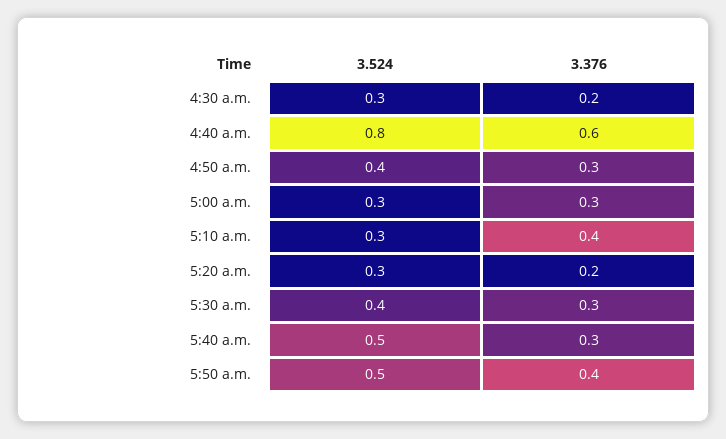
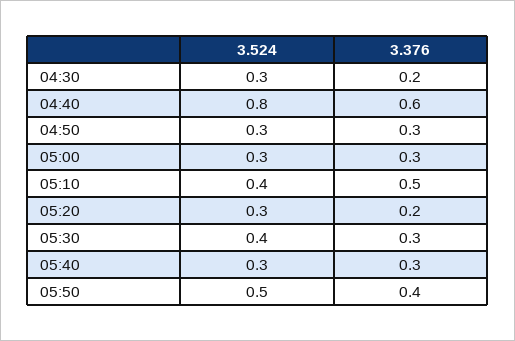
3.524, 4:50 a.m.: 0.4 -> 0.3
3.524, 5:10 a.m.: 0.3 -> 0.4
3.376, 5:10 a.m.: 0.4 -> 0.5
3.524, 5:40 a.m.: 0.5 -> 0.3

